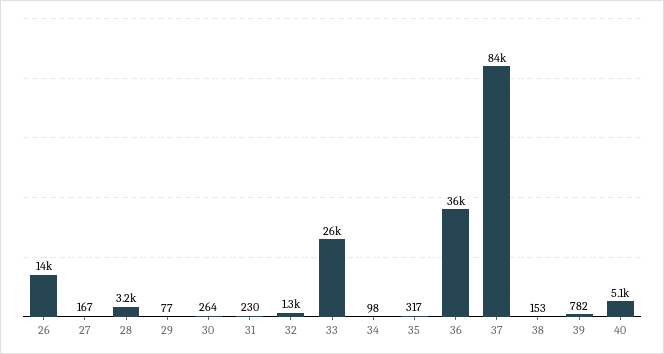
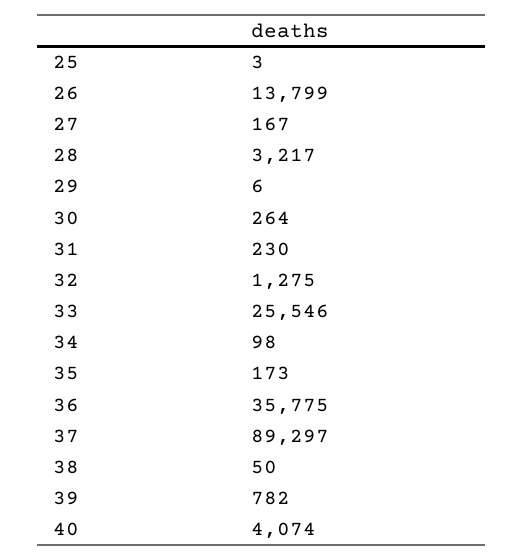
29: 77 -> 6
35: 317 -> 173
37: 84000 -> 89297
38: 153 -> 50
40: 5100 -> 4074
25: none -> 3

